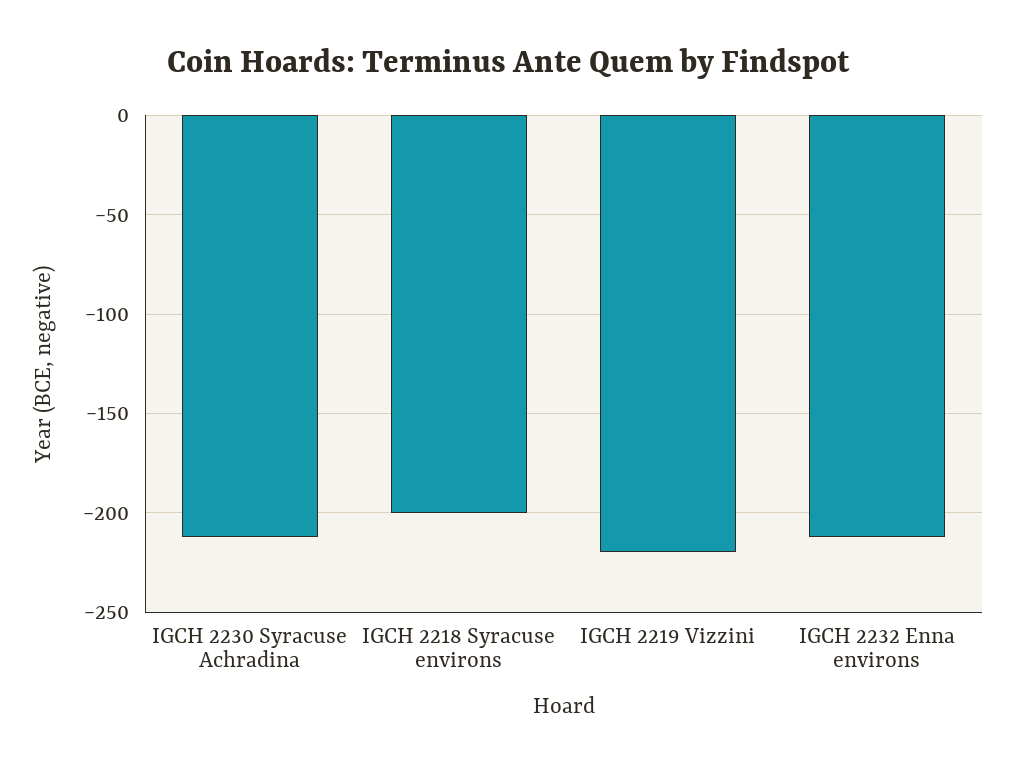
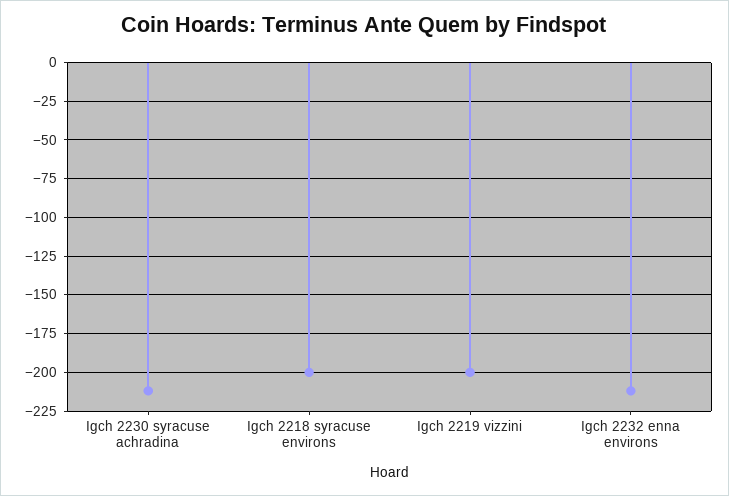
IGCH 2219 Vizzini: -220 -> -200

